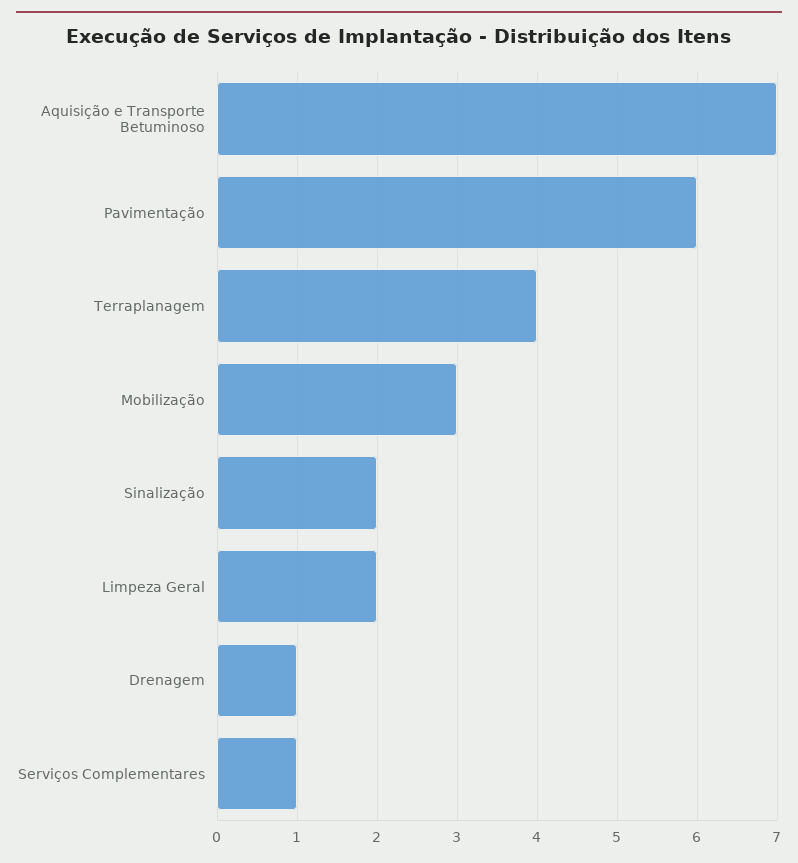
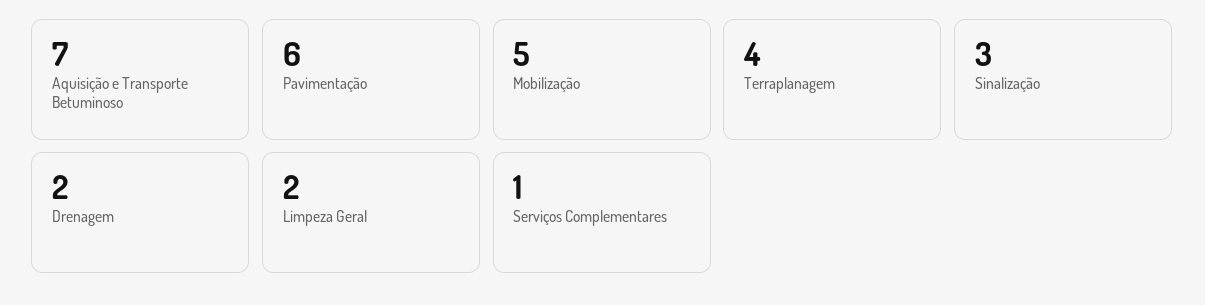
Mobilização: 3 -> 5
Sinalização: 2 -> 3
Drenagem: 1 -> 2

